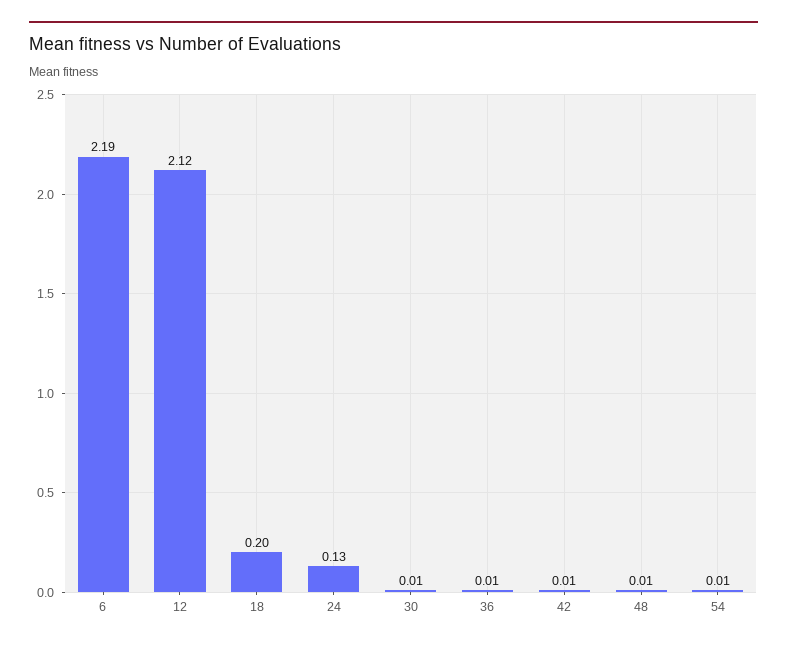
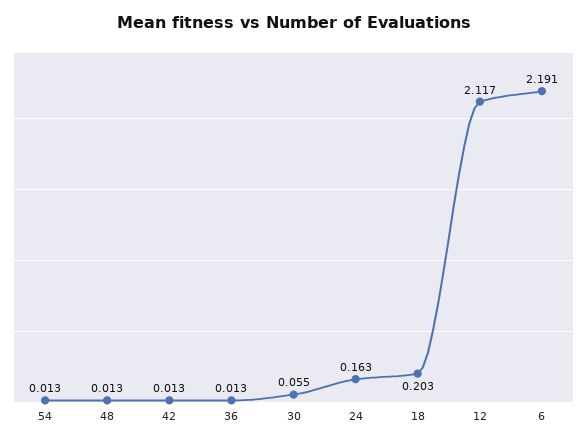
24: 0.13 -> 0.163
30: 0.01 -> 0.055

